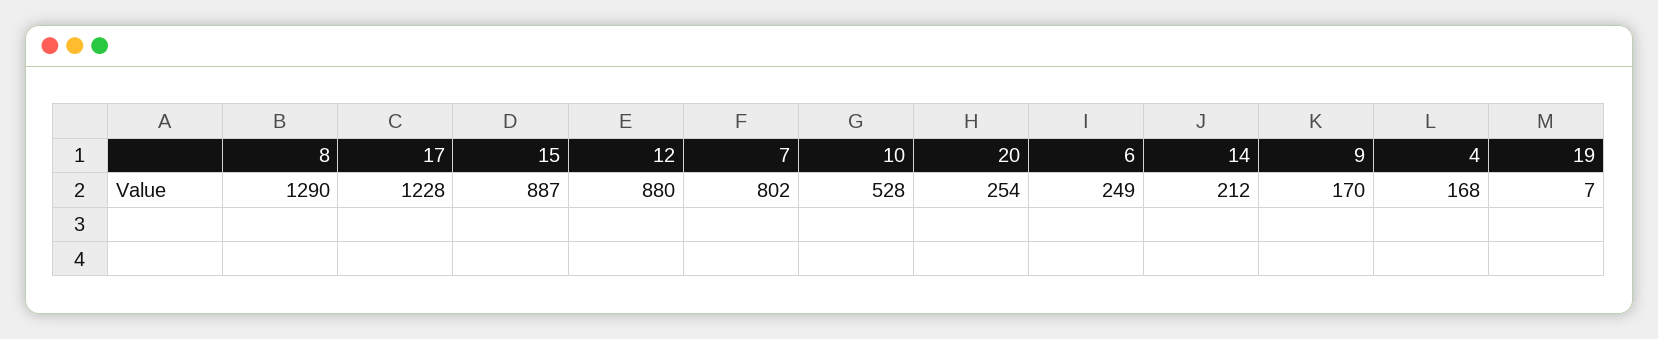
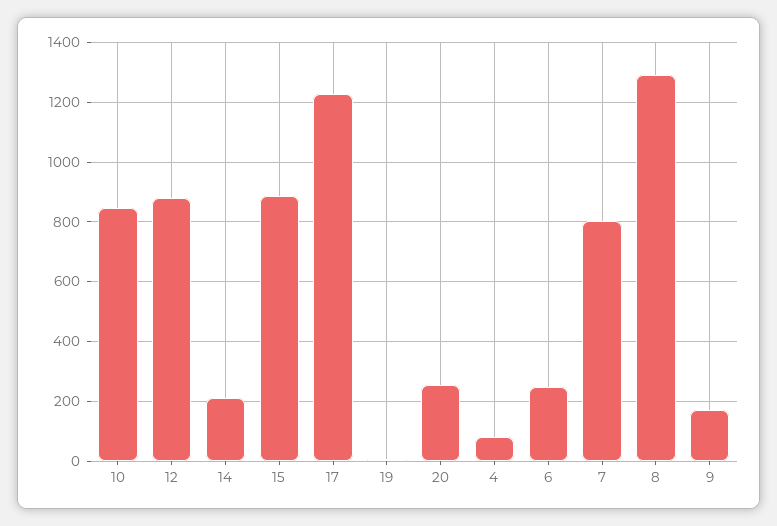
10: 528 -> 850
4: 168 -> 75

